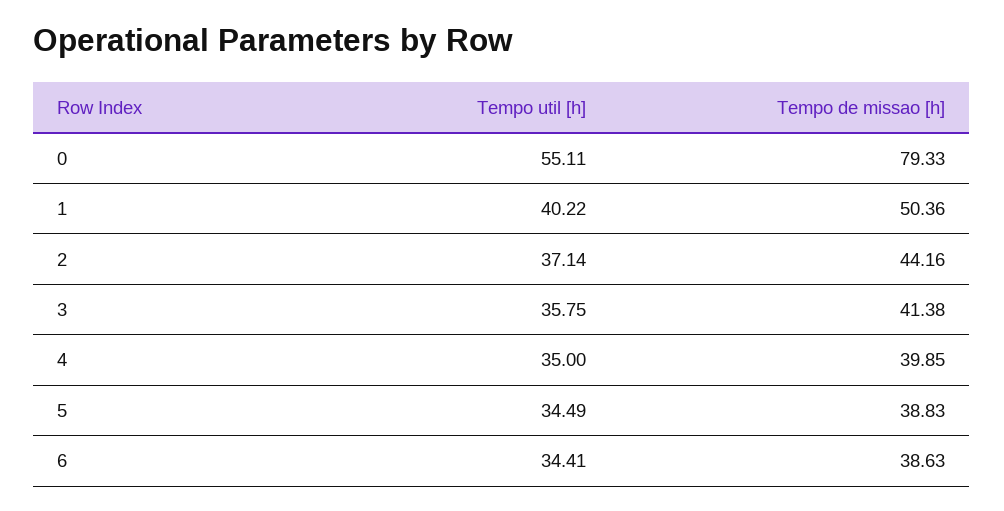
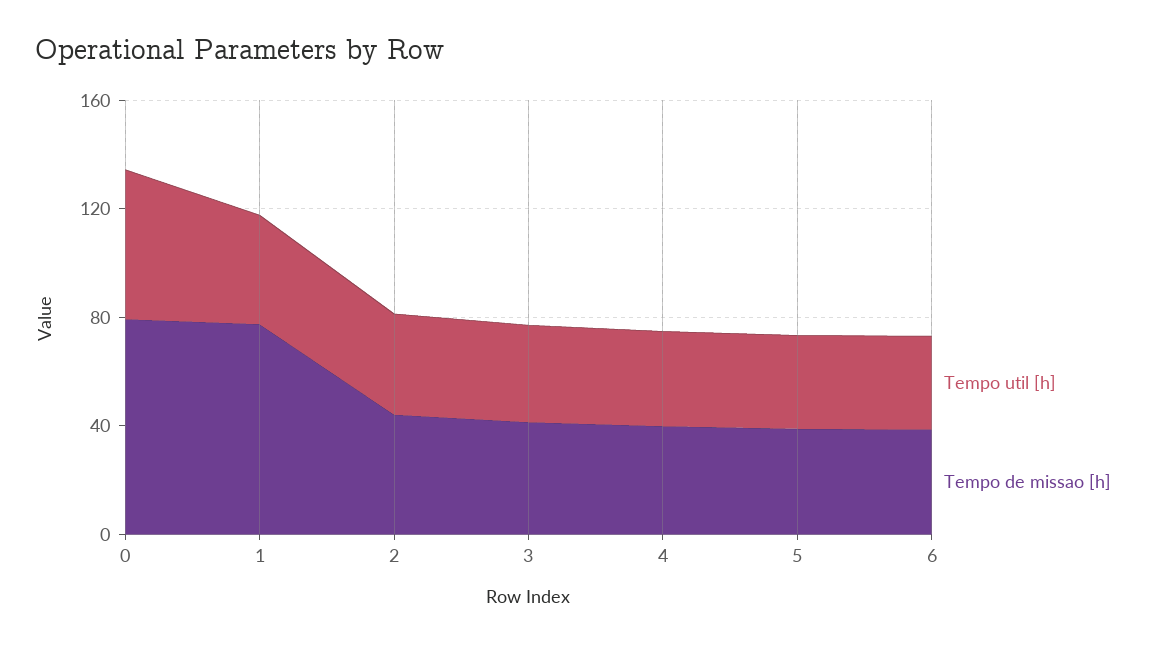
Tempo de missao [h], 1: 50.36 -> 80

